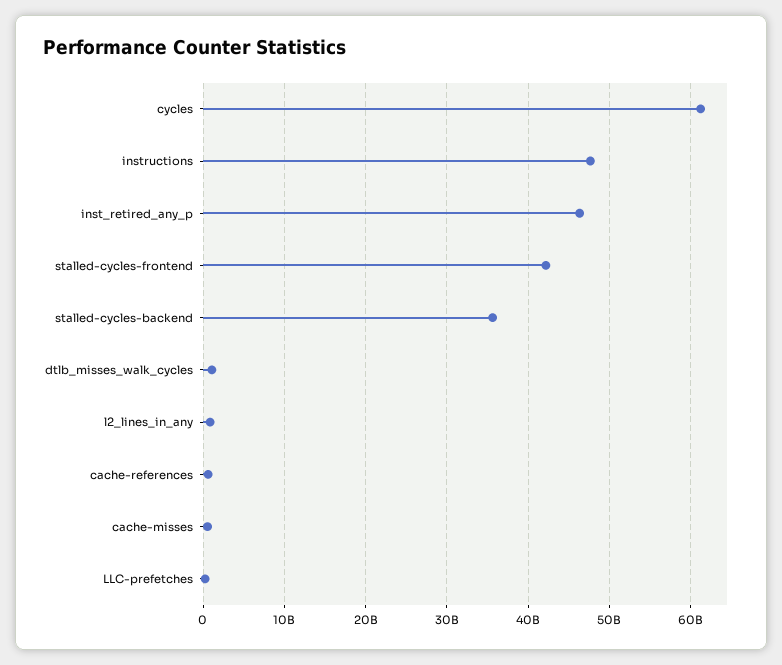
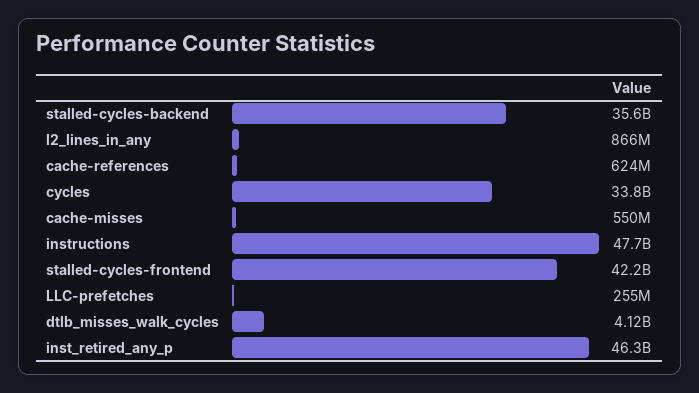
cycles: 61000000000 -> 33800000000
dtlb_misses_walk_cycles: 1000000000 -> 4120000000

